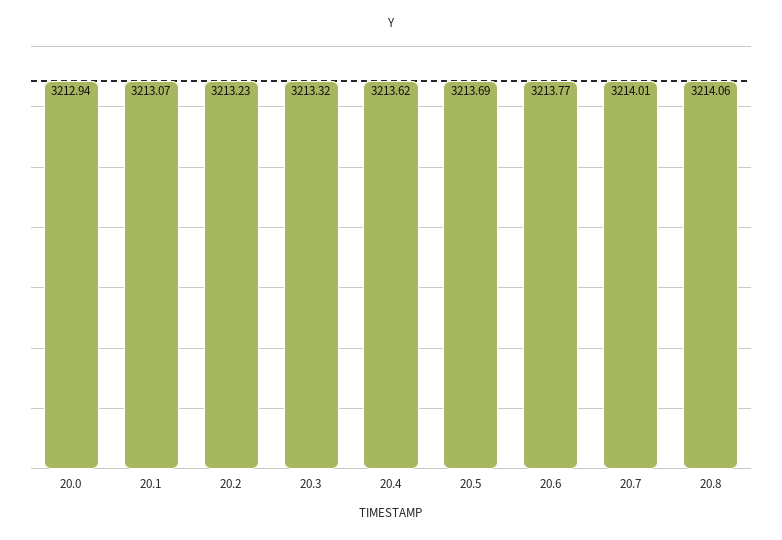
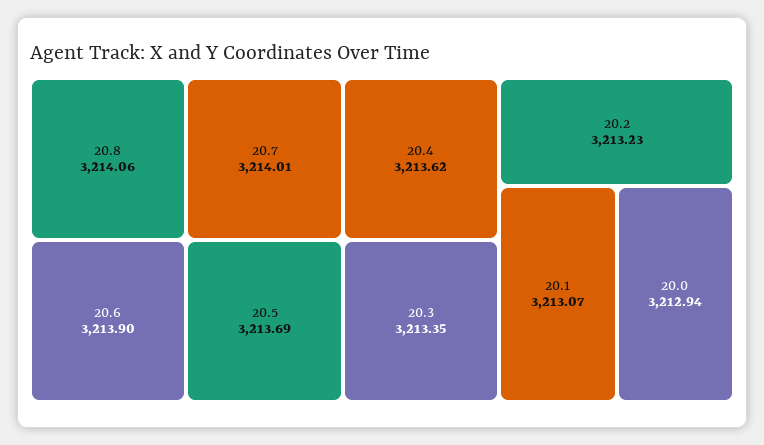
20.3: 3213.32 -> 3213.35
20.6: 3213.77 -> 3213.9

